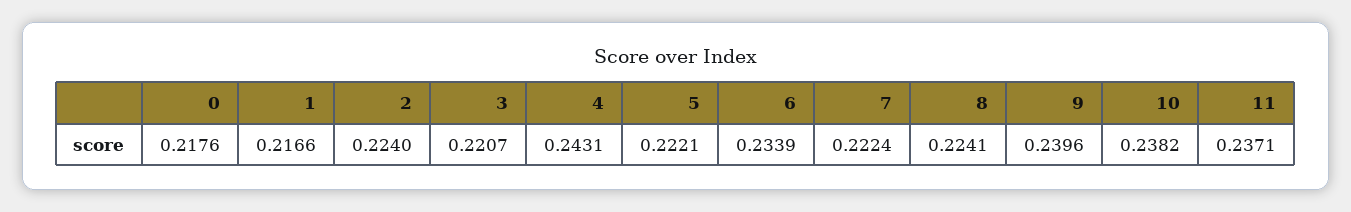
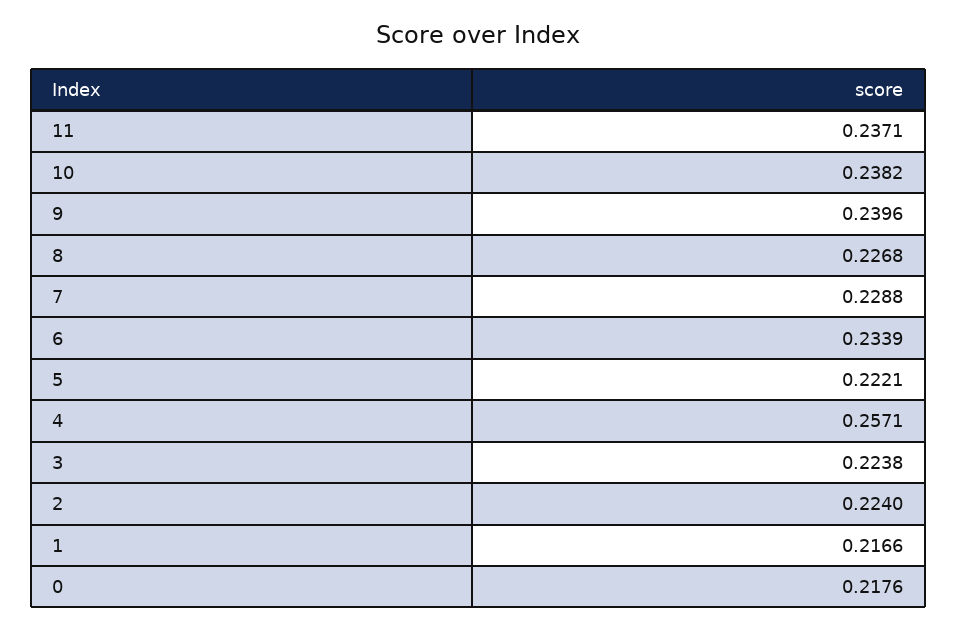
3: 0.2207 -> 0.2238
4: 0.2431 -> 0.2571
7: 0.2224 -> 0.2288
8: 0.2241 -> 0.2268

